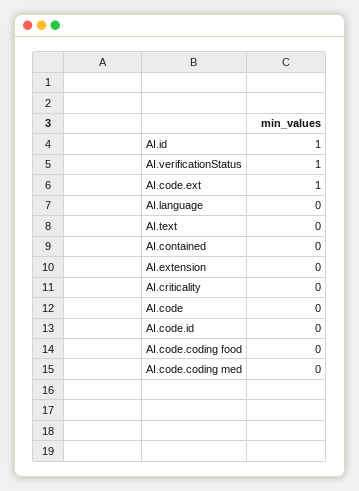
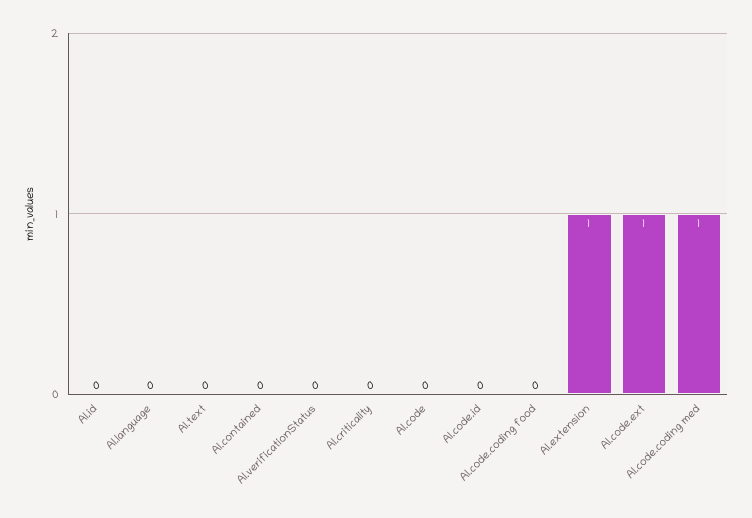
AI.id: 1 -> 0
AI.verificationStatus: 1 -> 0
AI.extension: 0 -> 1
AI.code.coding med: 0 -> 1

